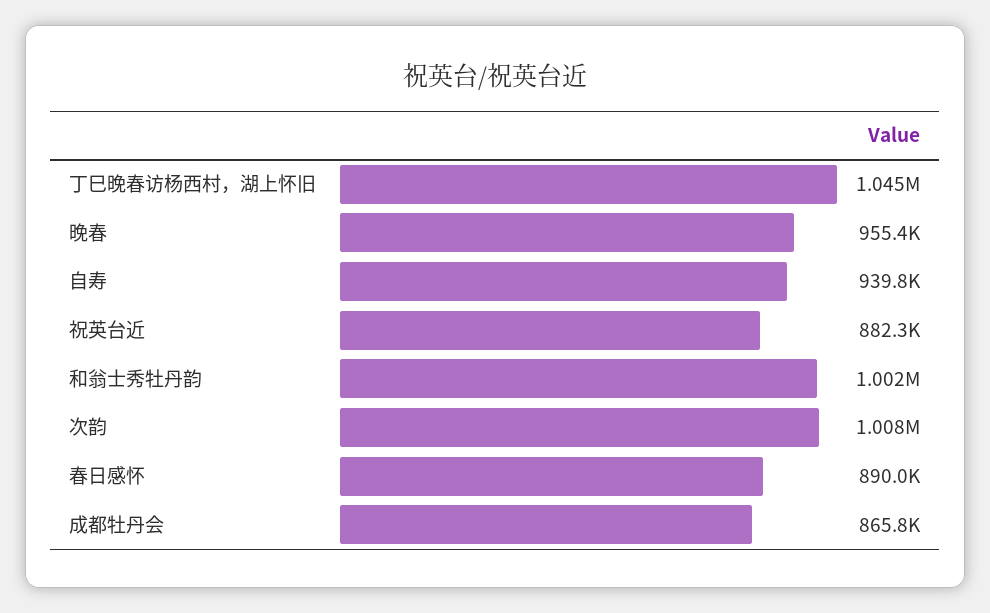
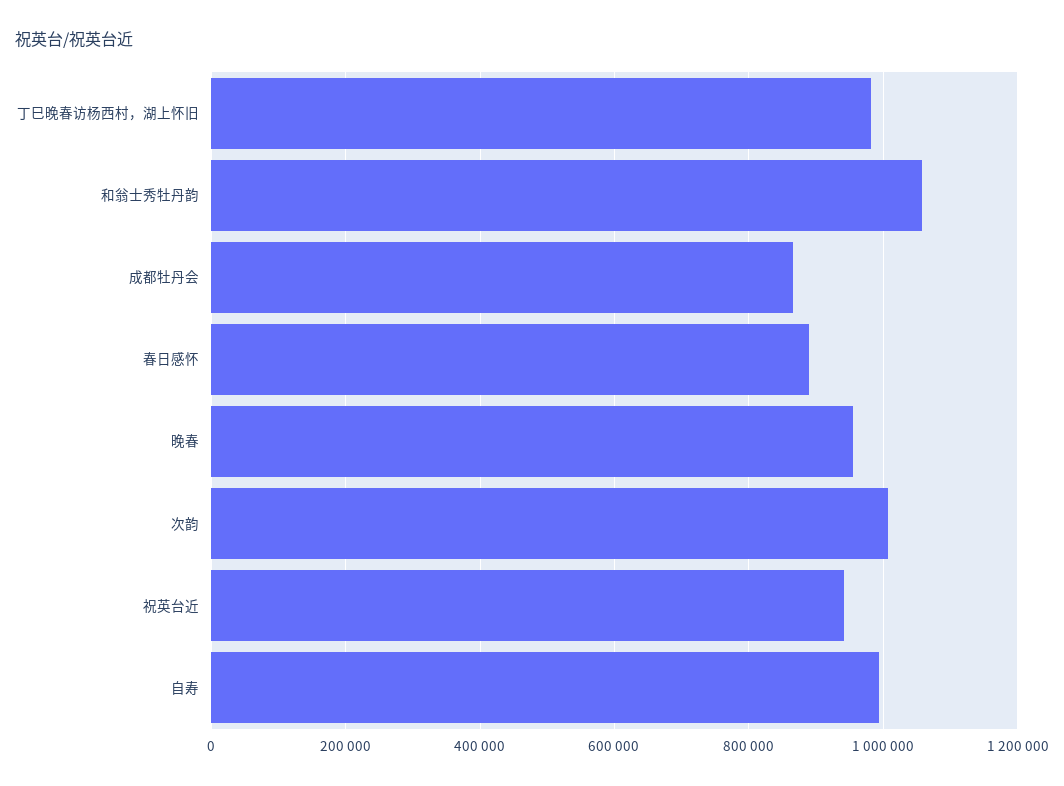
丁巳晚春访杨西村，湖上怀旧: 1045000 -> 980000
自寿: 939800 -> 1000000
祝英台近: 882300 -> 940000
和翁士秀牡丹韵: 1002000 -> 1060000

